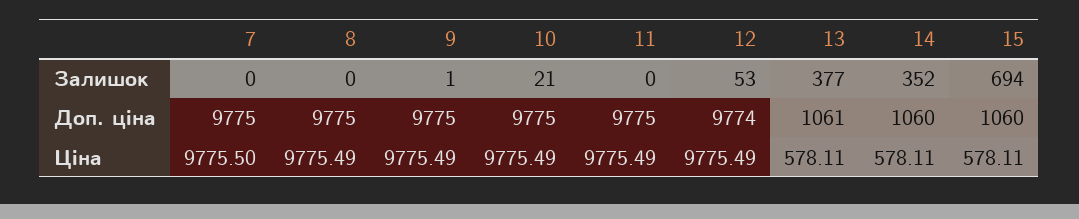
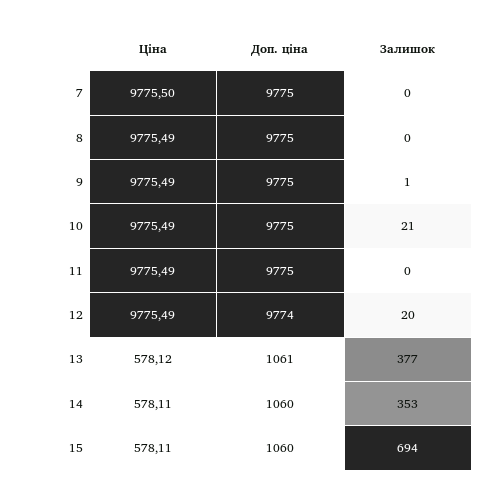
12, Залишок: 53 -> 20
14, Залишок: 352 -> 353
13, Ціна: 578.11 -> 578.12

